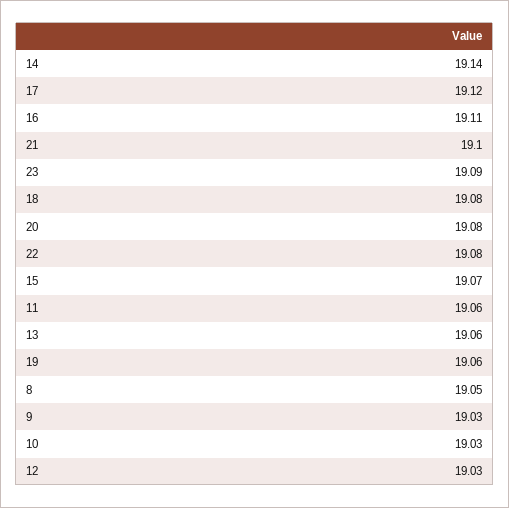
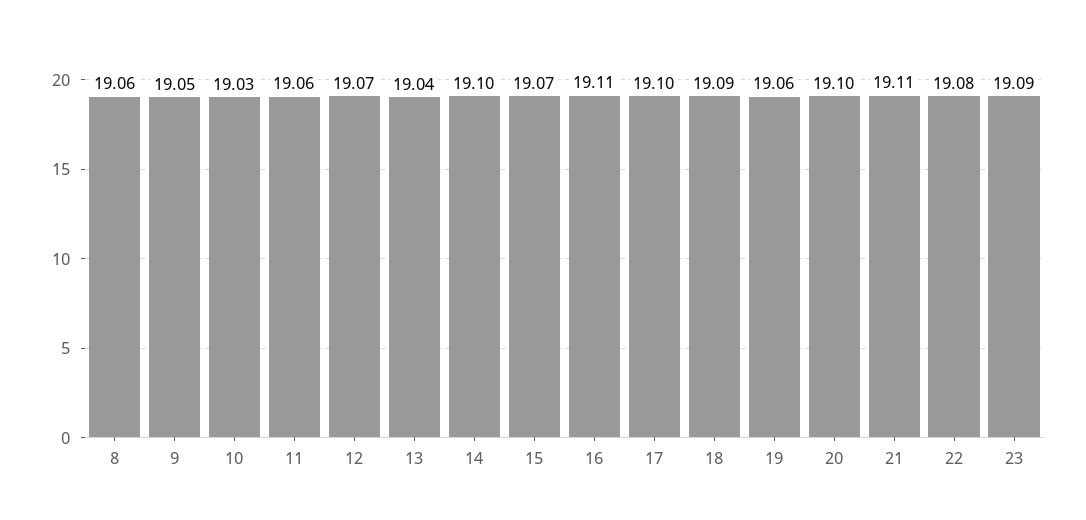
14: 19.14 -> 19.1
17: 19.12 -> 19.1
21: 19.1 -> 19.11
18: 19.08 -> 19.09
20: 19.08 -> 19.1
13: 19.06 -> 19.04
8: 19.05 -> 19.06
9: 19.03 -> 19.05
12: 19.03 -> 19.07

